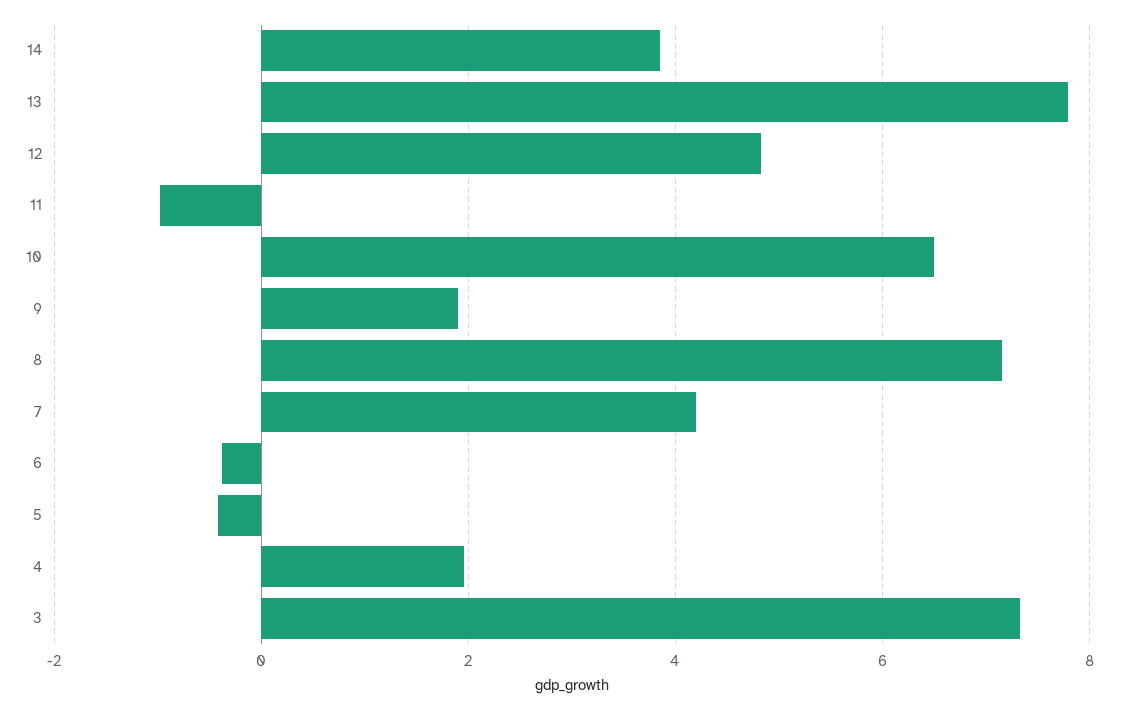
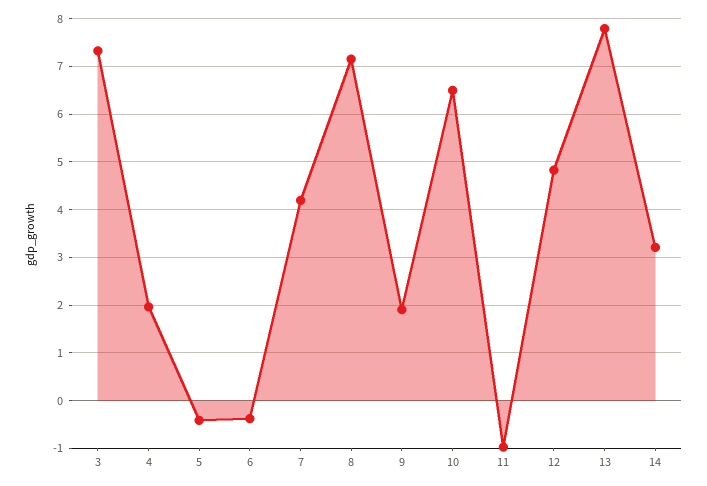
14: 3.8 -> 3.2

